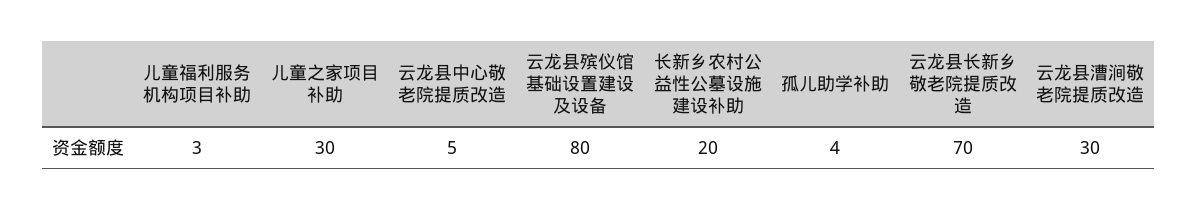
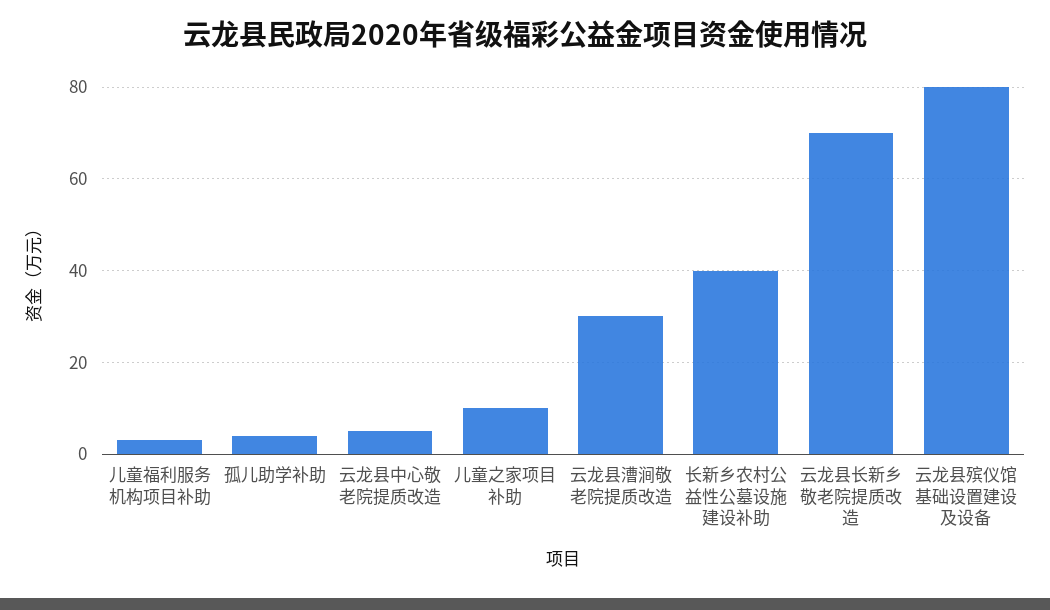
儿童之家项目补助: 30 -> 10
长新乡农村公益性公墓设施建设补助: 20 -> 40

